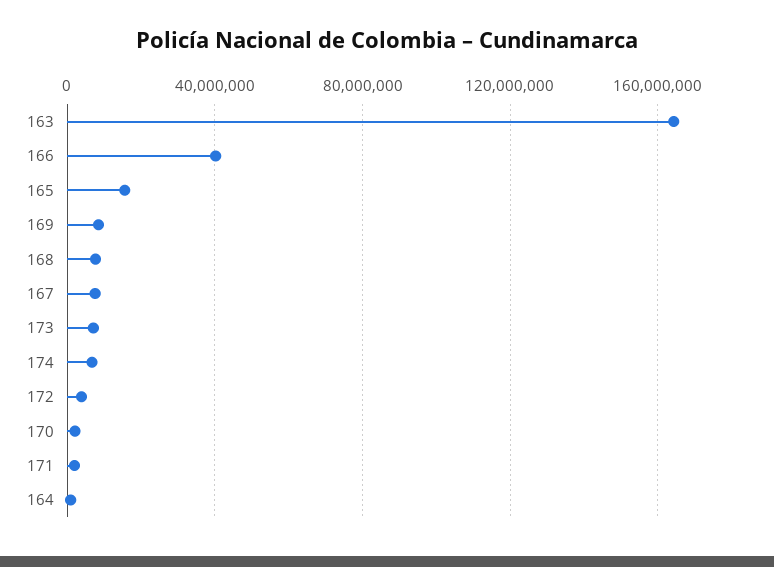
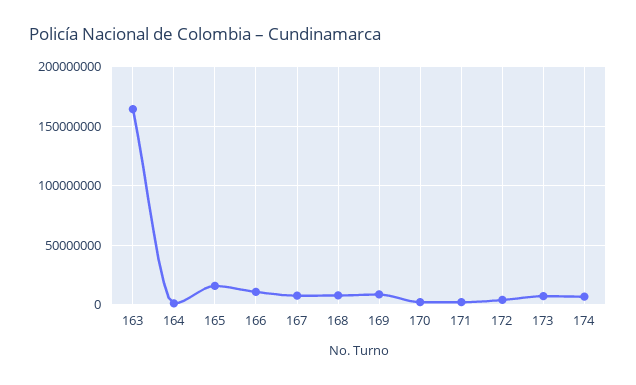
166: 40000000 -> 10000000

